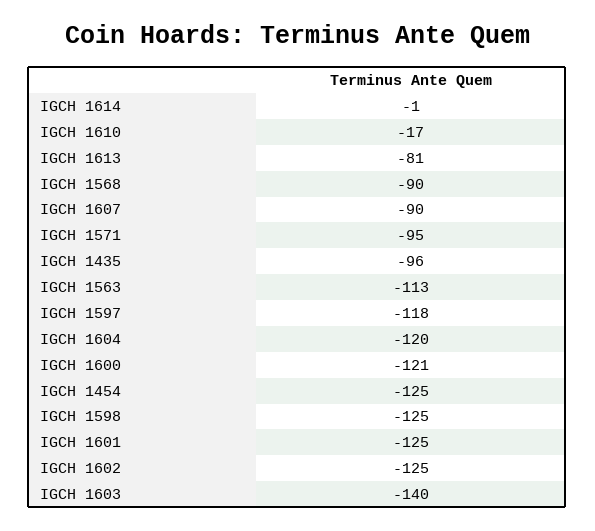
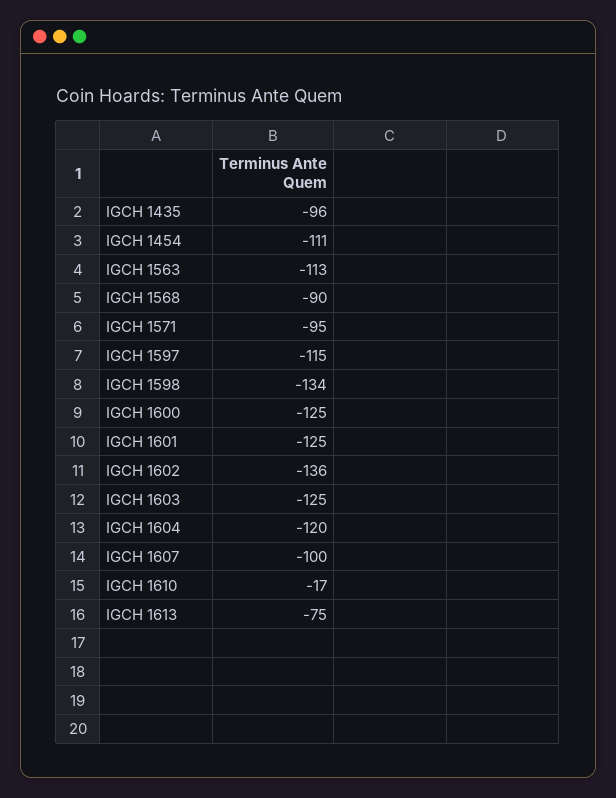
IGCH 1614: -1 -> none
IGCH 1613: -81 -> -75
IGCH 1607: -90 -> -100
IGCH 1597: -118 -> -115
IGCH 1600: -121 -> -125
IGCH 1454: -125 -> -111
IGCH 1598: -125 -> -134
IGCH 1602: -125 -> -136
IGCH 1603: -140 -> -125

